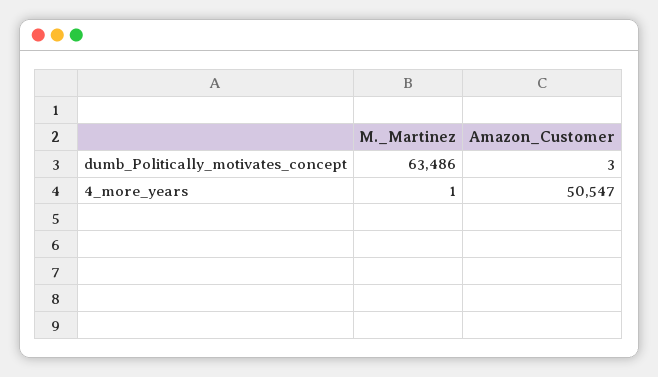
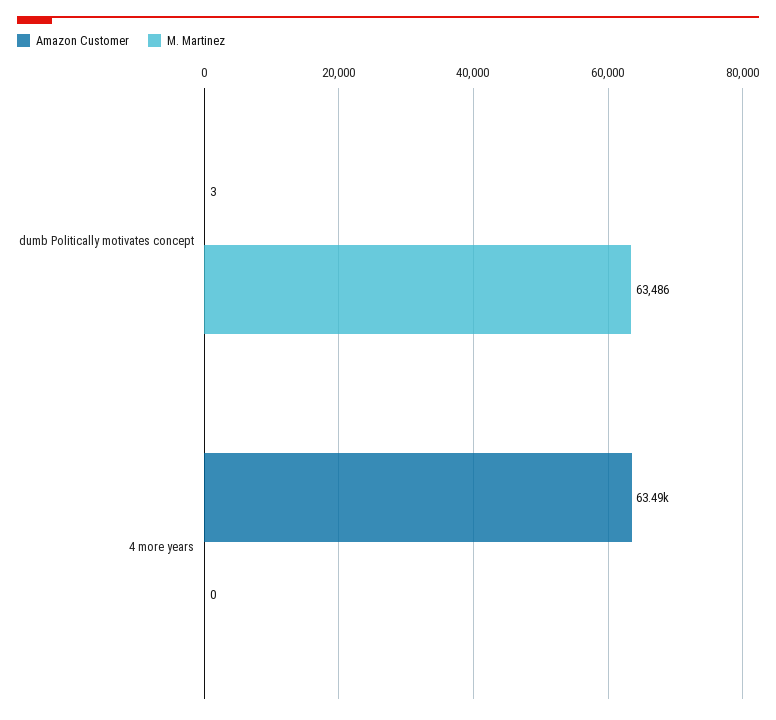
M._Martinez, 4_more_years: 1 -> 0
Amazon_Customer, 4_more_years: 50547 -> 63490

